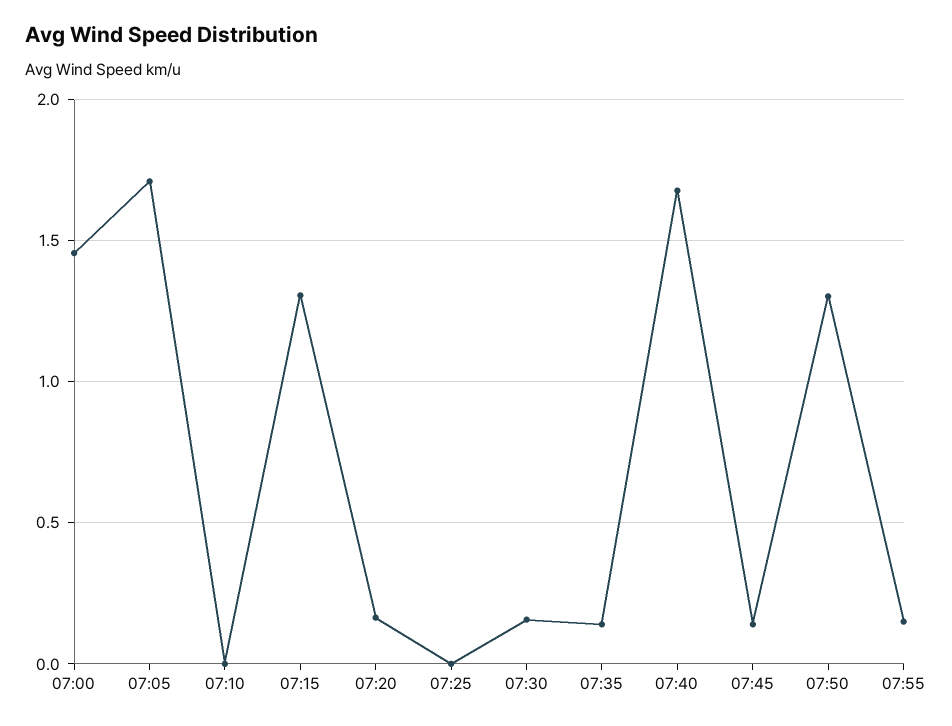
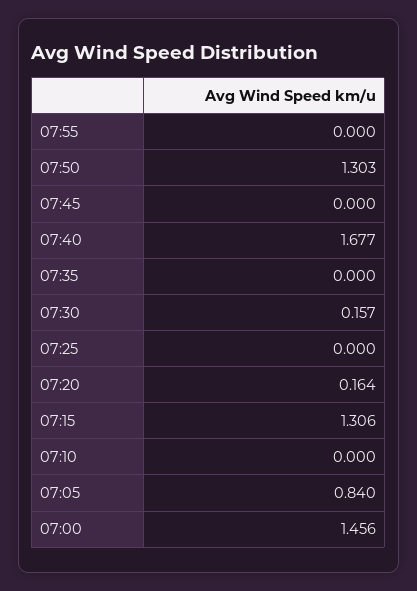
07:05: 1.7 -> 0.84
07:35: 0.15 -> 0
07:45: 0.15 -> 0
07:55: 0.15 -> 0

